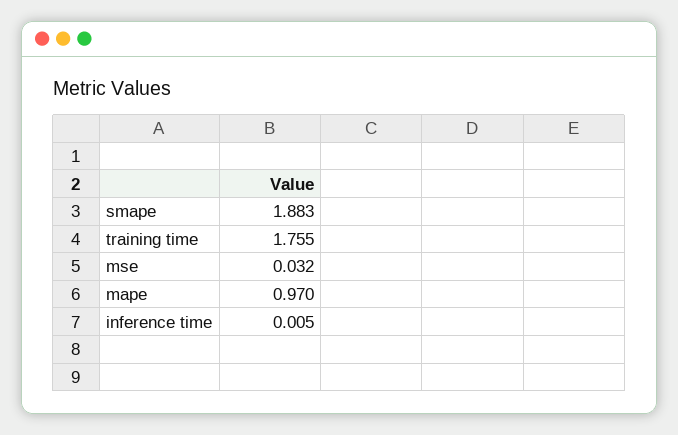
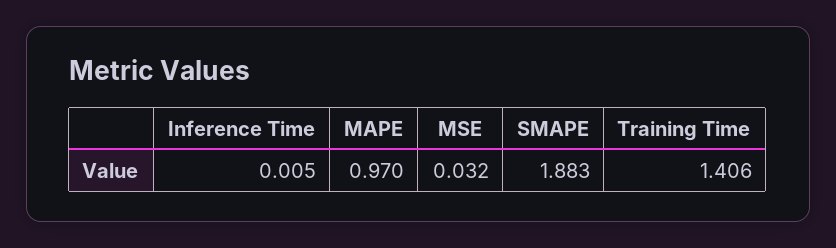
training time: 1.755 -> 1.406

